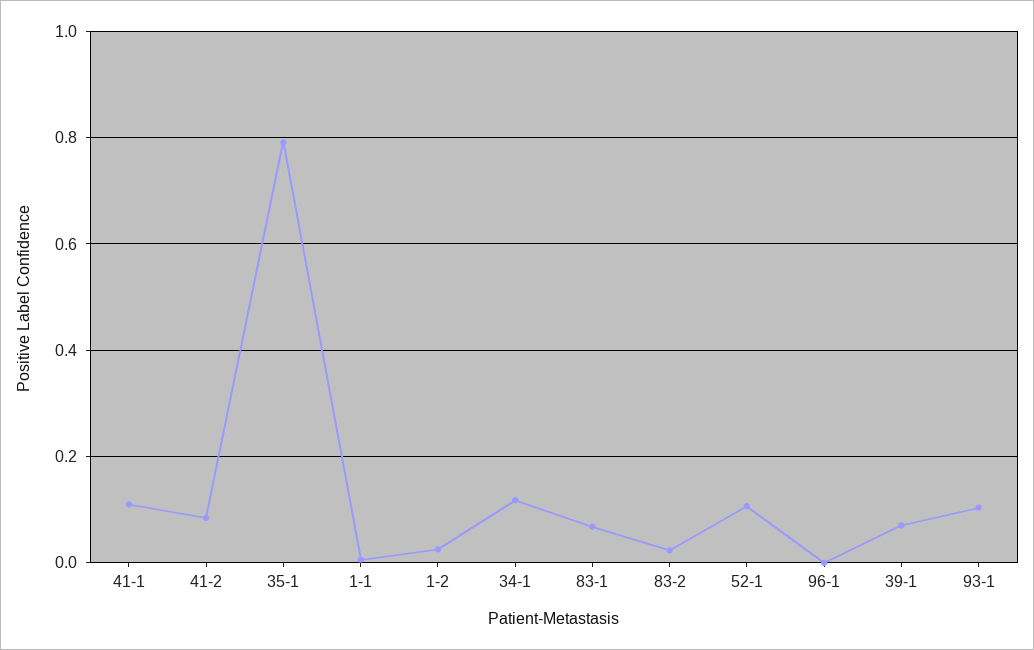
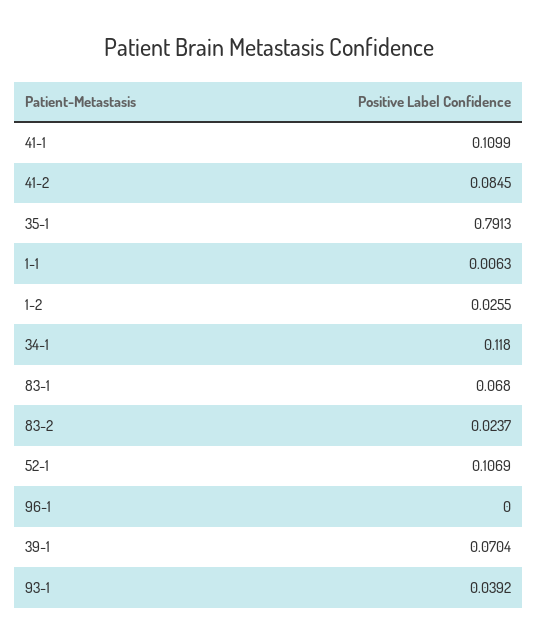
93-1: 0.1 -> 0.0392

